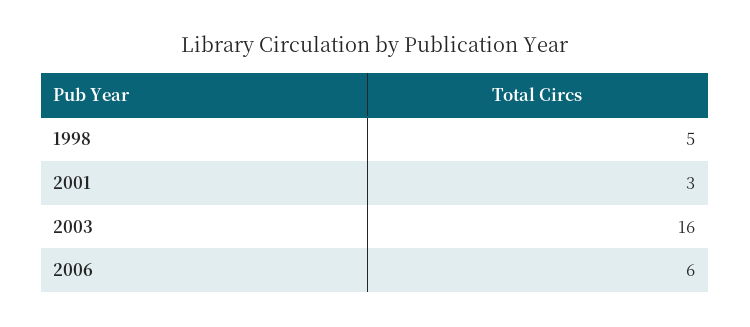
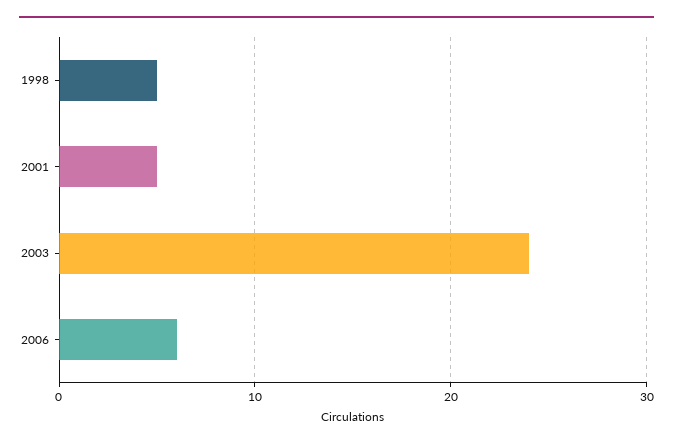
2001: 3 -> 5
2003: 16 -> 24

